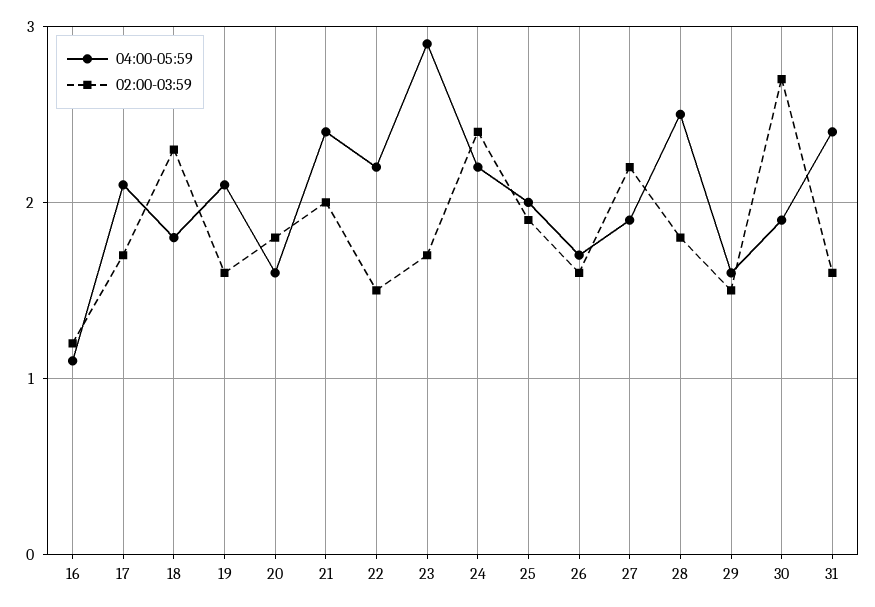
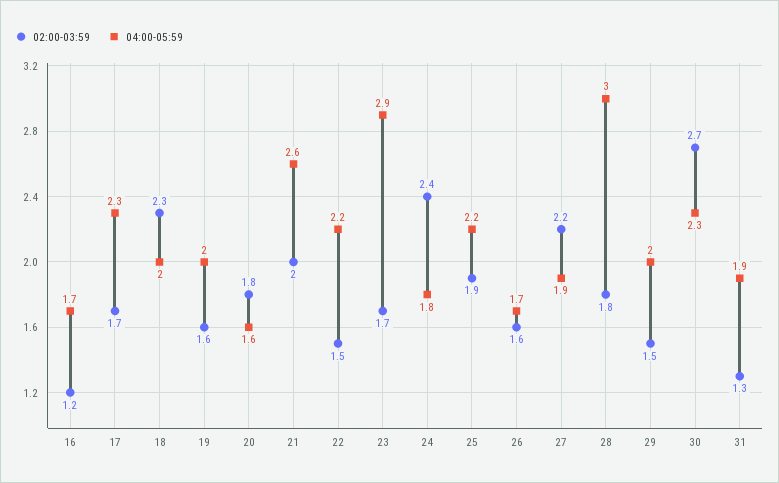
04:00-05:59, 16: 1.1 -> 1.7
04:00-05:59, 17: 2.1 -> 2.3
04:00-05:59, 18: 1.8 -> 2
04:00-05:59, 19: 2.1 -> 2
04:00-05:59, 21: 2.4 -> 2.6
04:00-05:59, 24: 2.2 -> 1.8
04:00-05:59, 25: 2 -> 2.2
04:00-05:59, 28: 2.5 -> 3
04:00-05:59, 29: 1.6 -> 2
04:00-05:59, 30: 1.9 -> 2.3
04:00-05:59, 31: 2.4 -> 1.9
02:00-03:59, 31: 1.6 -> 1.3

